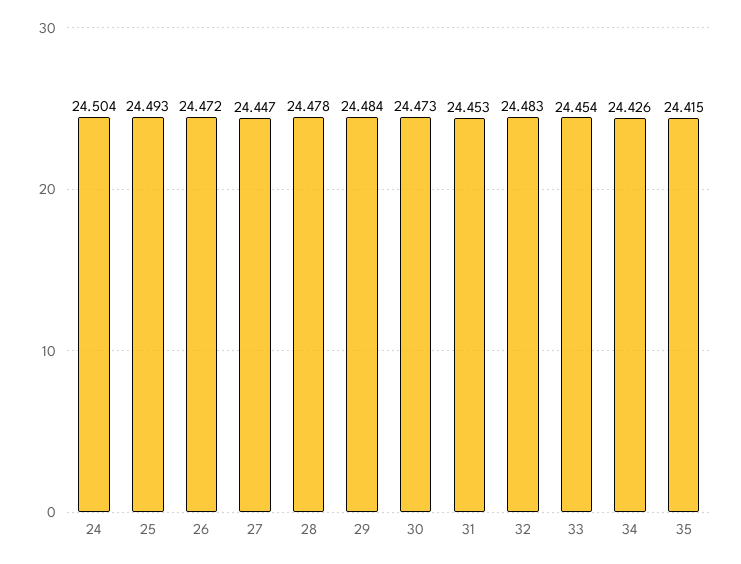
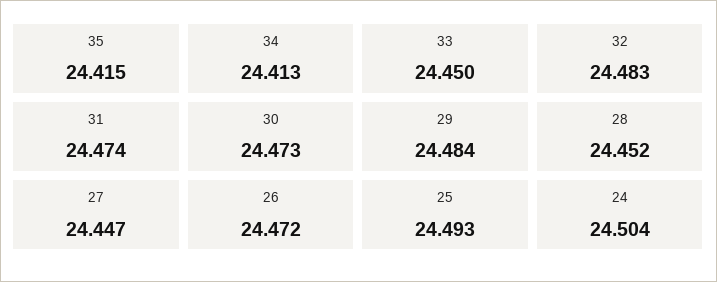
28: 24.478 -> 24.452
31: 24.453 -> 24.474
33: 24.454 -> 24.45
34: 24.426 -> 24.413

